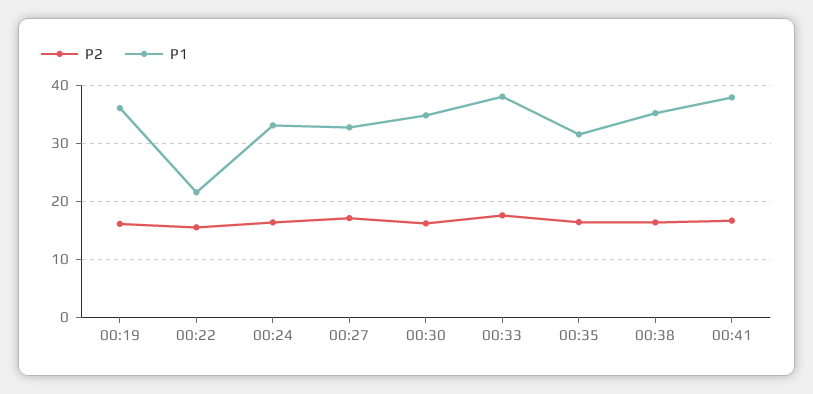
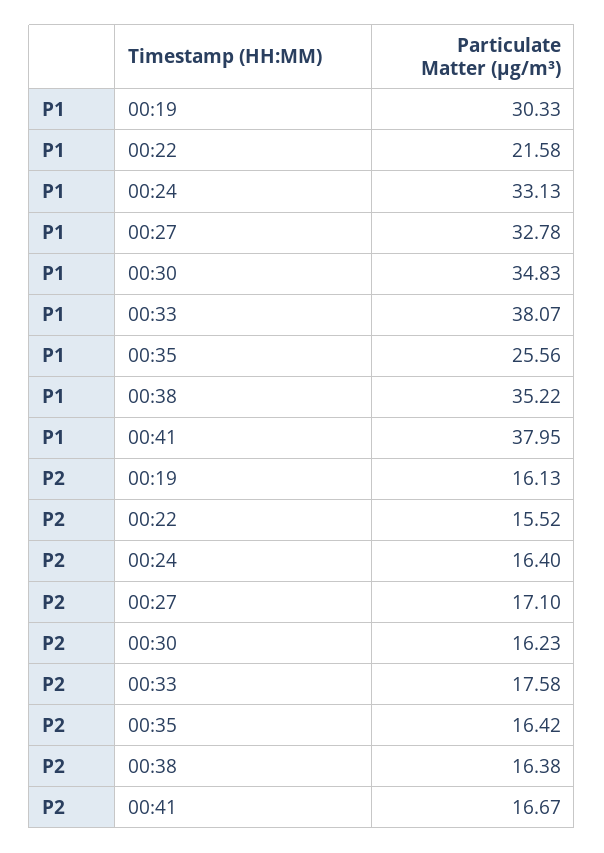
P1, 00:19: 36 -> 30.33
P1, 00:35: 32 -> 25.56

